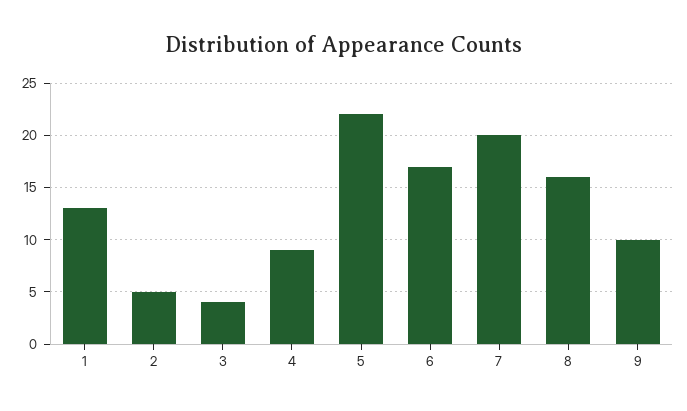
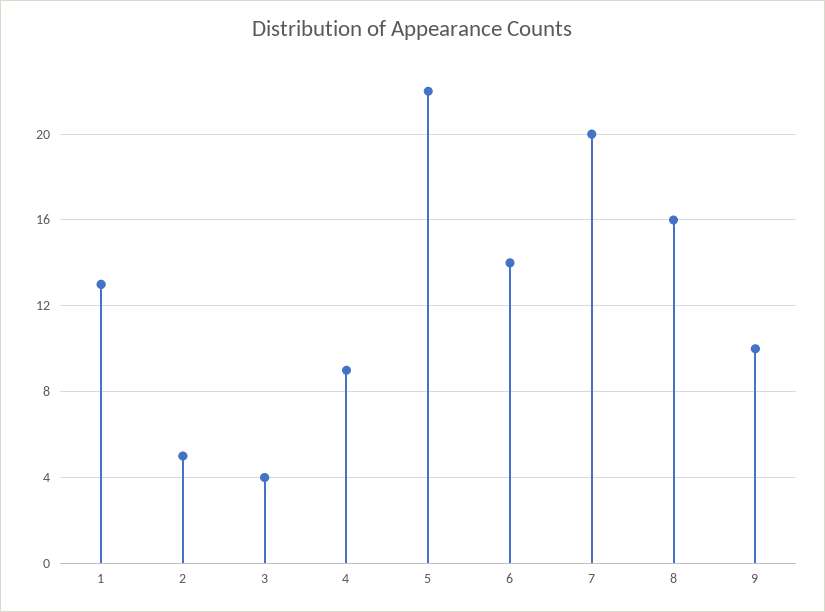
6: 17 -> 14

